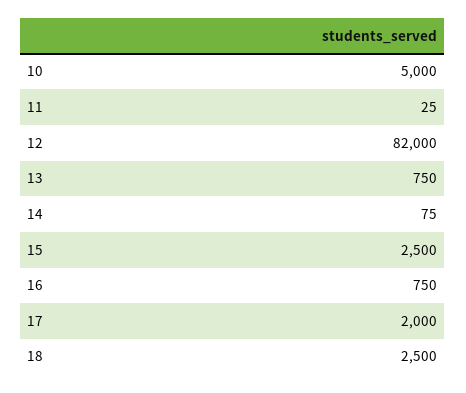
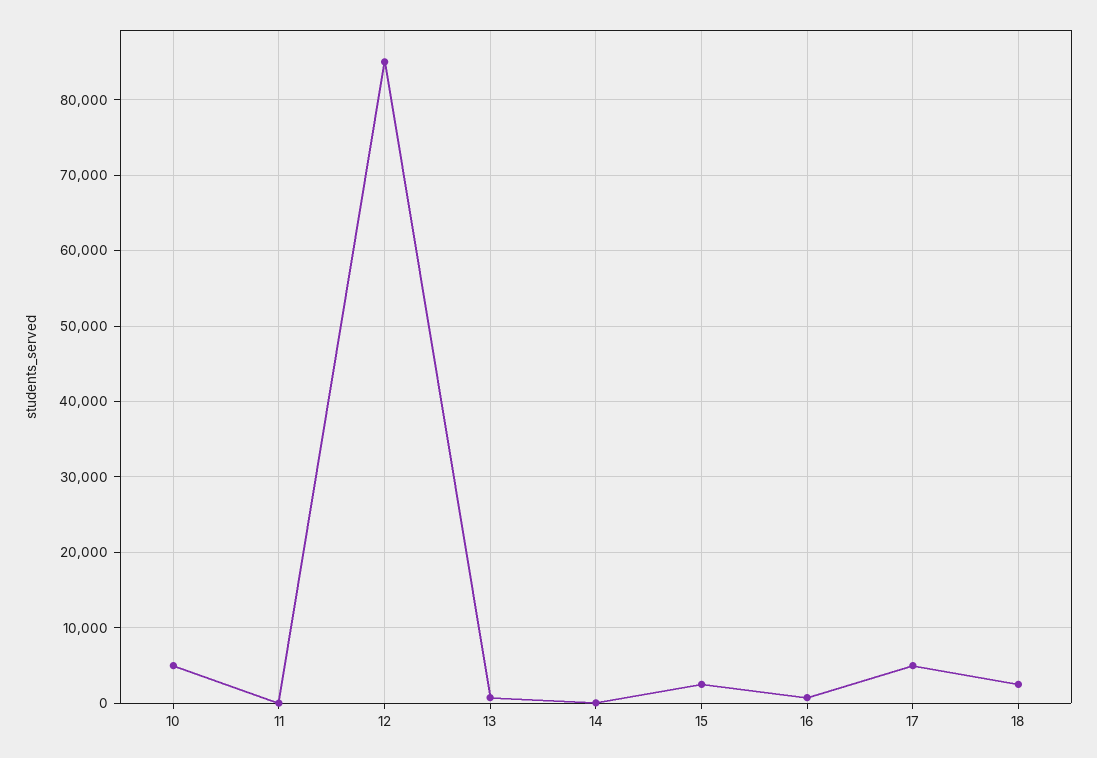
12: 82000 -> 85000
17: 2000 -> 5000

